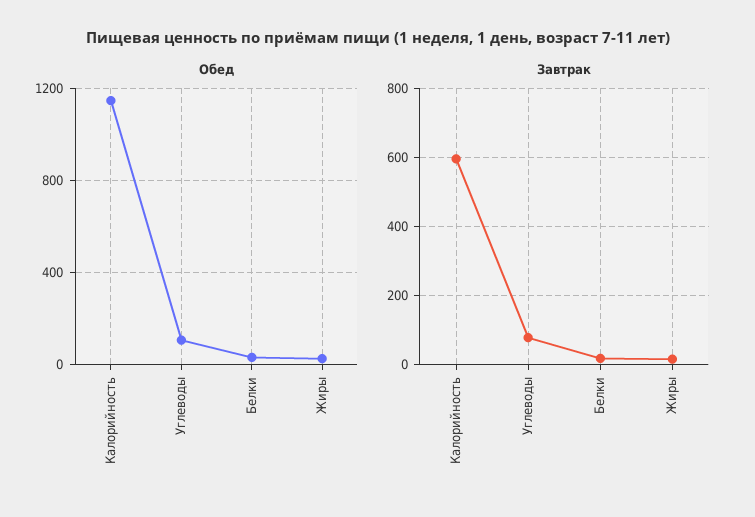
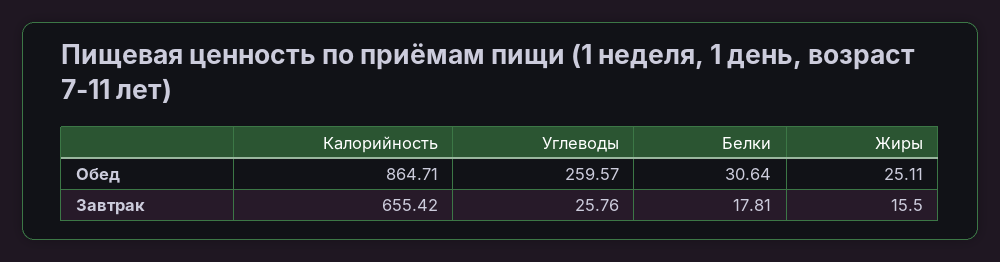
Обед, Калорийность: 1150 -> 864.71
Обед, Углеводы: 100 -> 259.57
Завтрак, Калорийность: 600 -> 655.42
Завтрак, Углеводы: 80 -> 25.76

